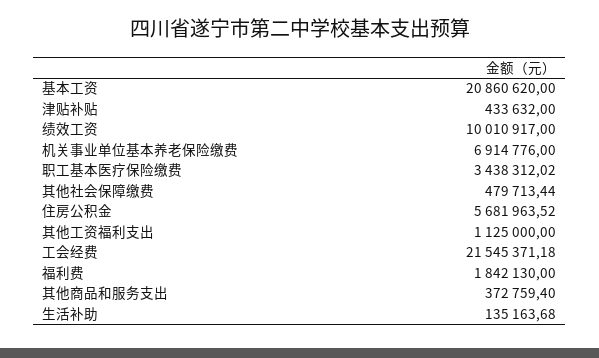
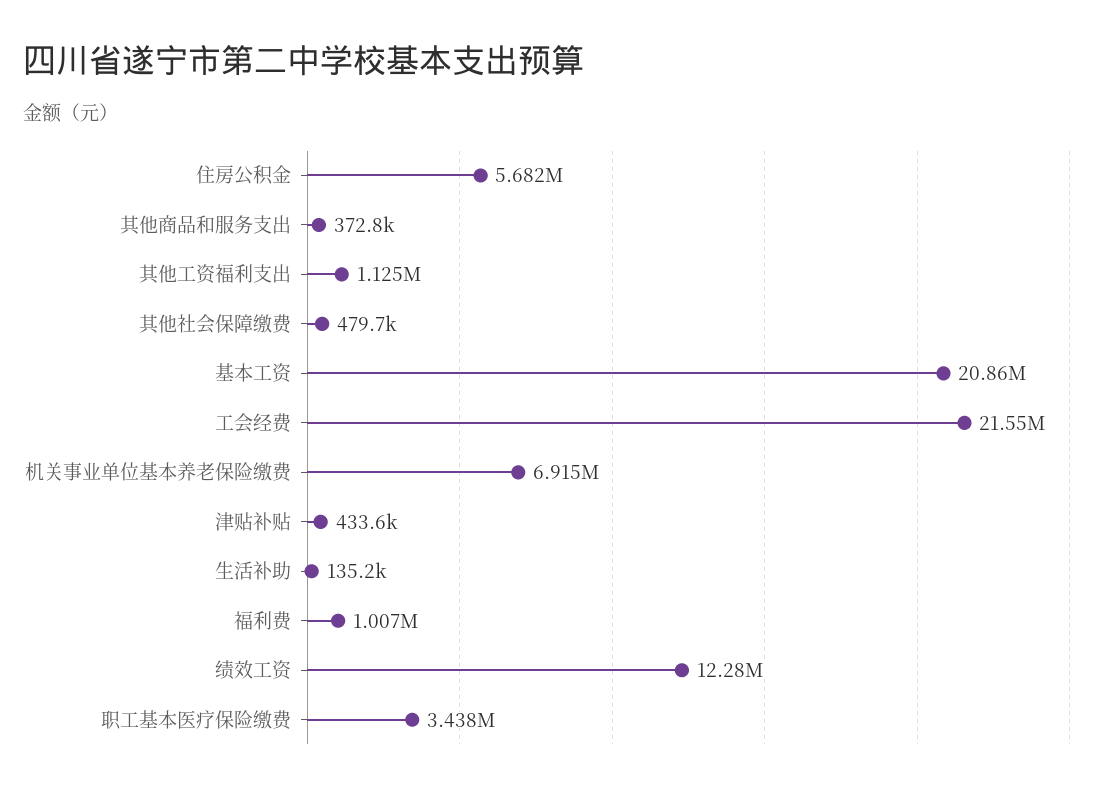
绩效工资: 10010917 -> 12280000
福利费: 1842130 -> 1007000

